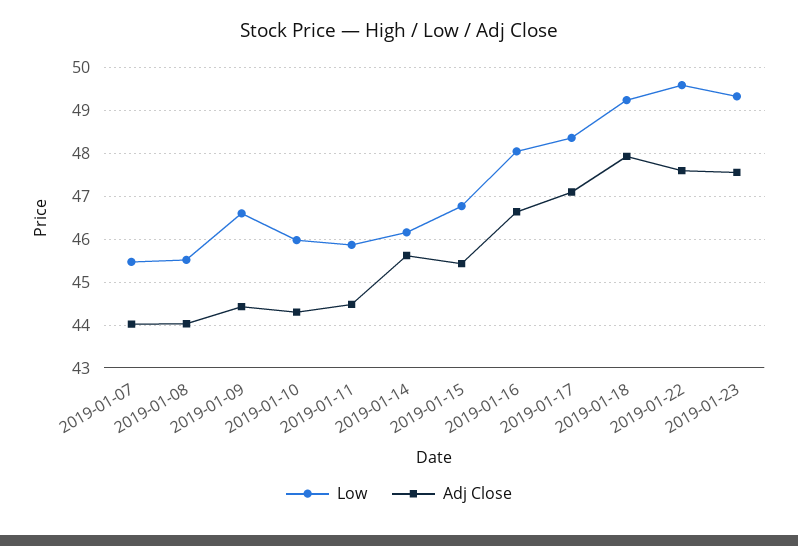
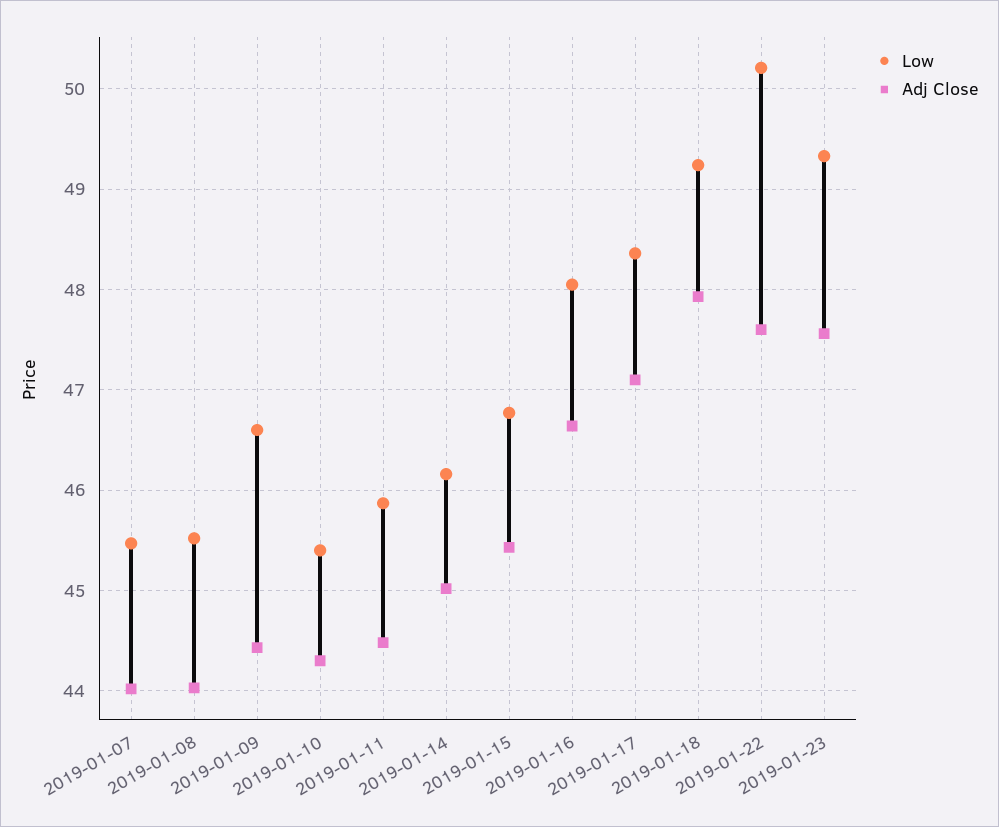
Low, 2019-01-10: 46 -> 45.4
Adj Close, 2019-01-14: 45.6 -> 45
Low, 2019-01-22: 49.6 -> 50.2

